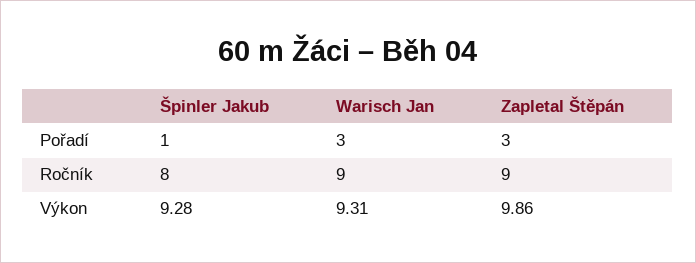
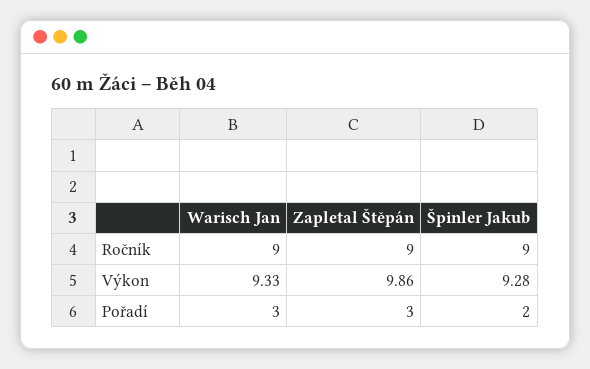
Špinler Jakub, Pořadí: 1 -> 2
Špinler Jakub, Ročník: 8 -> 9
Warisch Jan, Výkon: 9.31 -> 9.33

